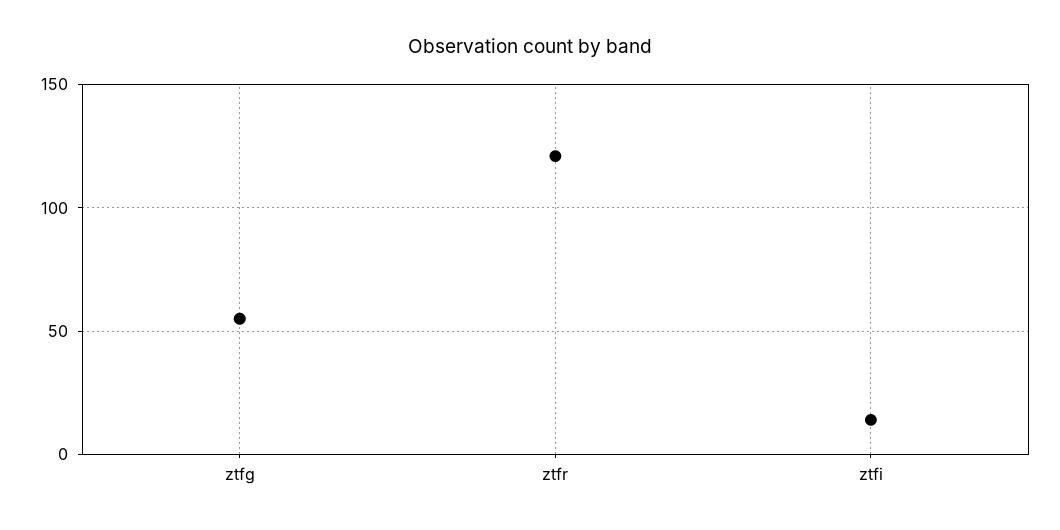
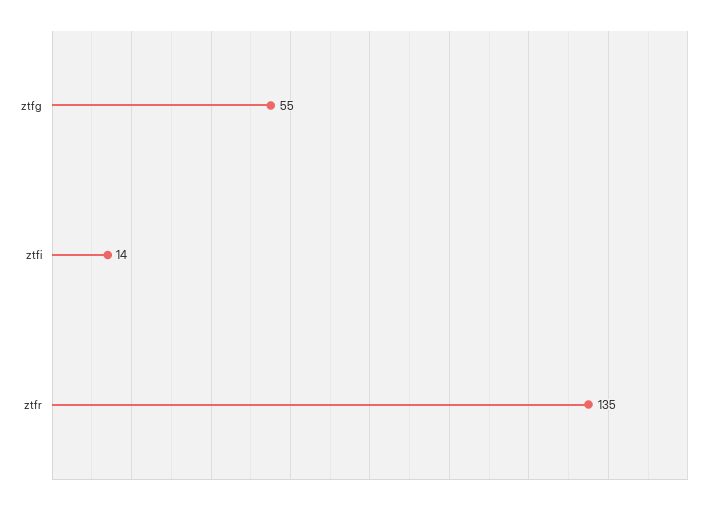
ztfr: 120 -> 135

